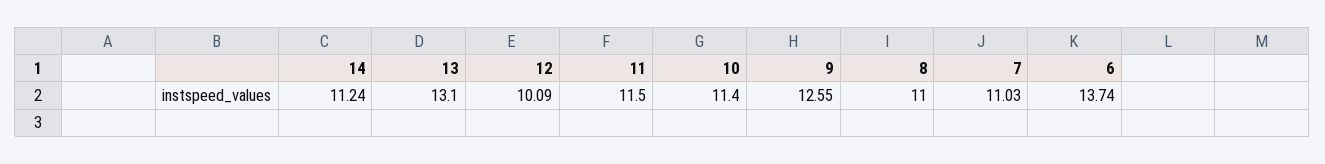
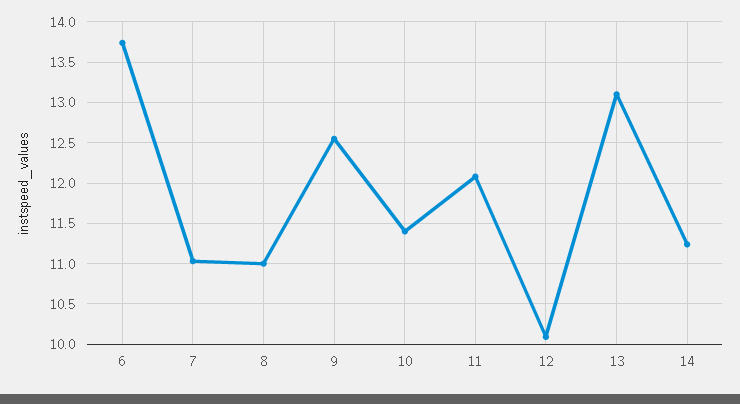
11: 11.5 -> 12.1

